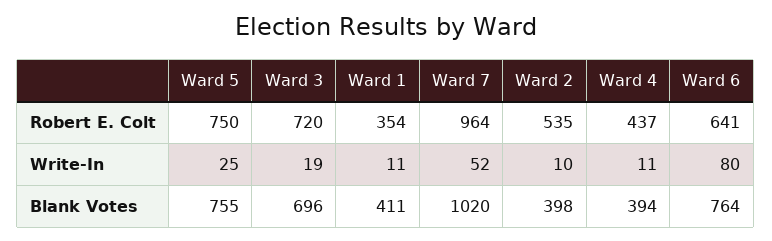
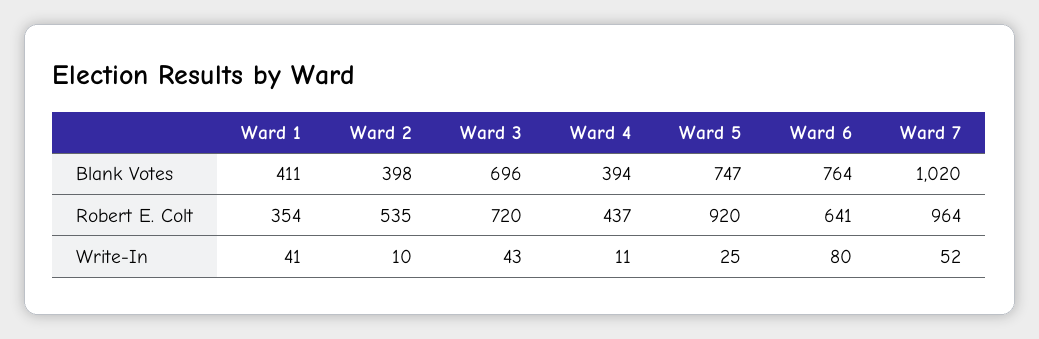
Ward 5, Robert E. Colt: 750 -> 920
Ward 3, Write-In: 19 -> 43
Ward 1, Write-In: 11 -> 41
Ward 5, Blank Votes: 755 -> 747

